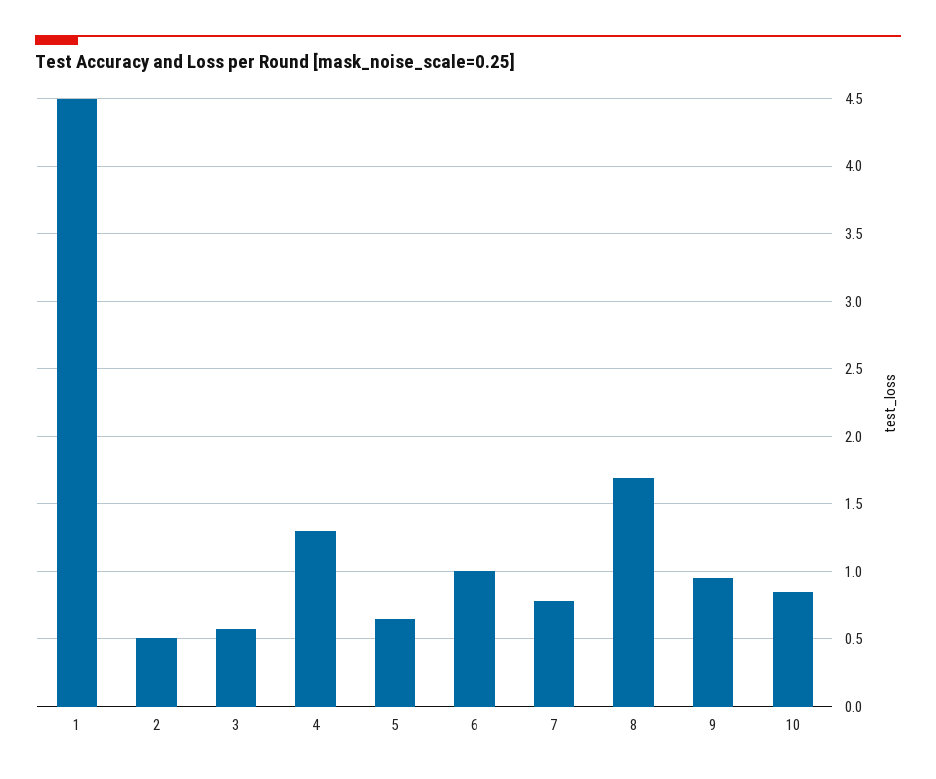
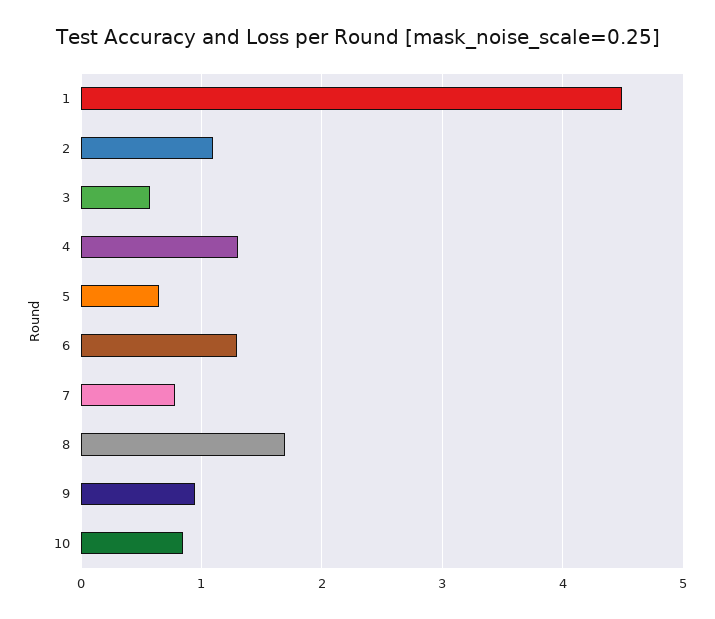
2: 0.5 -> 1.1
6: 1 -> 1.3

